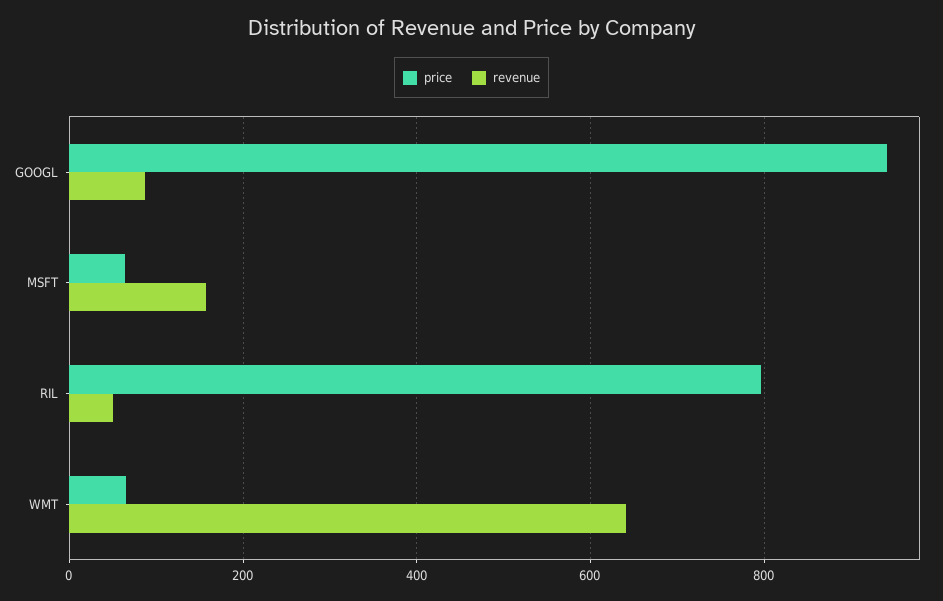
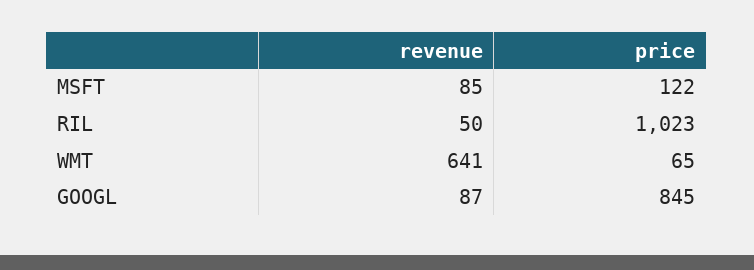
price, GOOGL: 940 -> 845
price, MSFT: 60 -> 122
revenue, MSFT: 160 -> 85
price, RIL: 800 -> 1023

